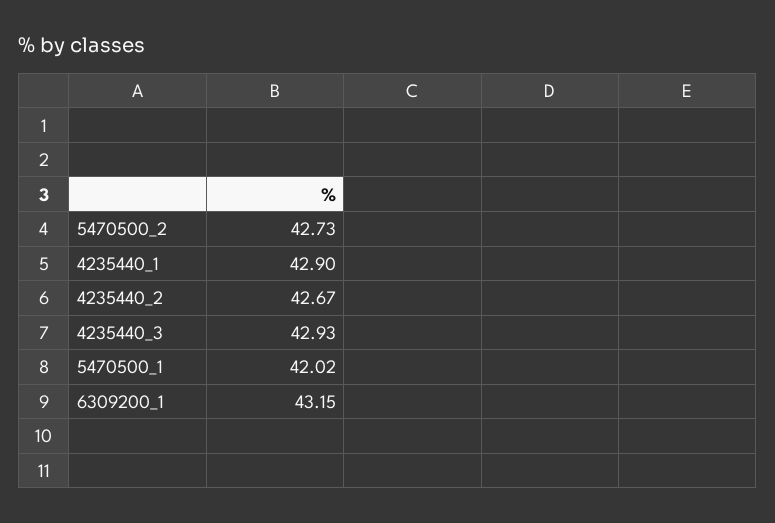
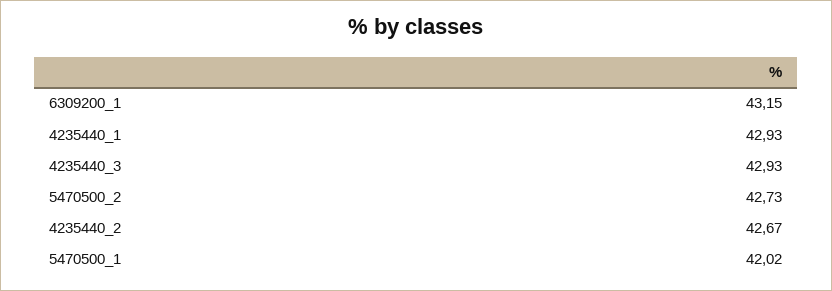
4235440_1: 42.9 -> 42.93

